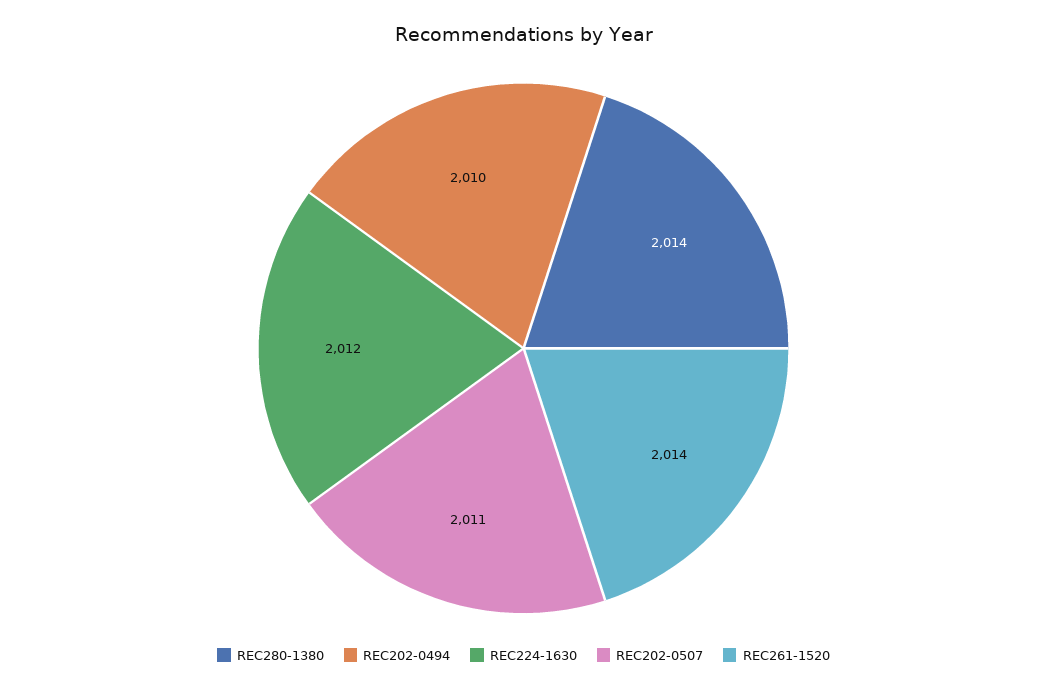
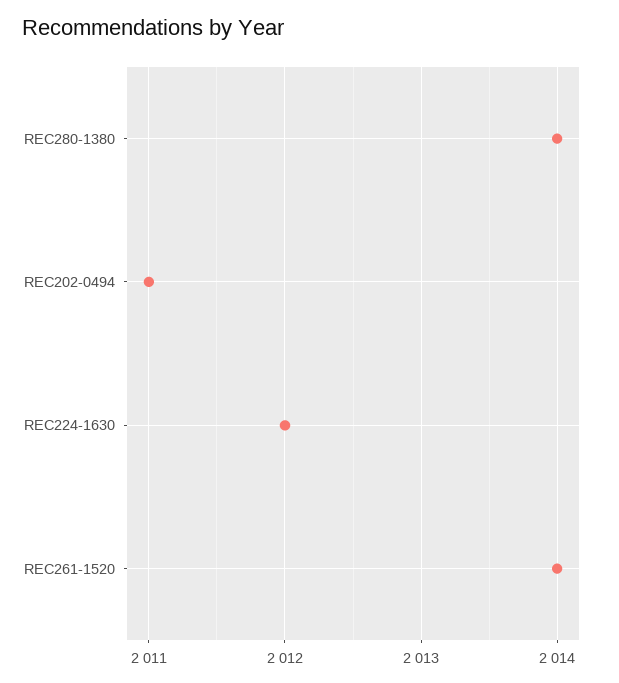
REC202-0494: 2010 -> 2011
REC202-0507: 2011 -> none

